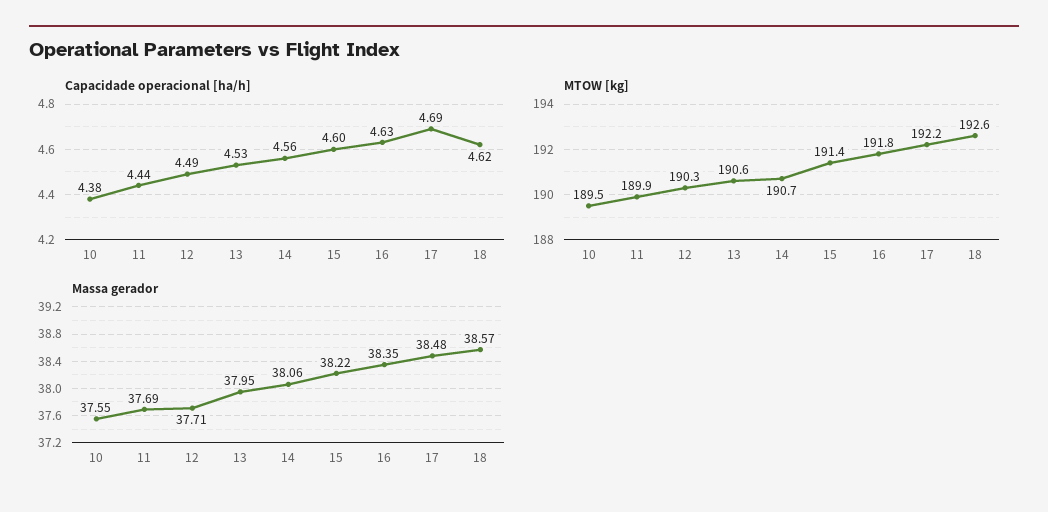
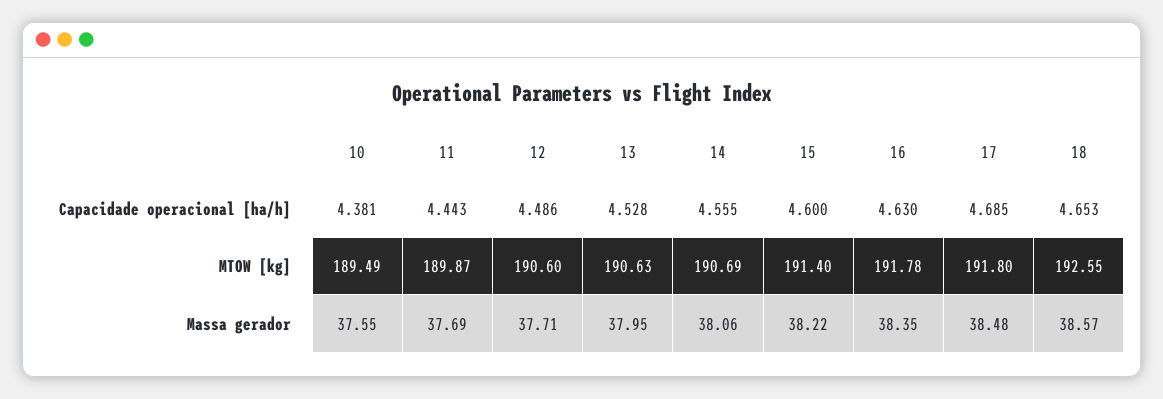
Capacidade operacional [ha/h], 18: 4.62 -> 4.653
MTOW [kg], 12: 190.3 -> 190.6
MTOW [kg], 17: 192.2 -> 191.8

